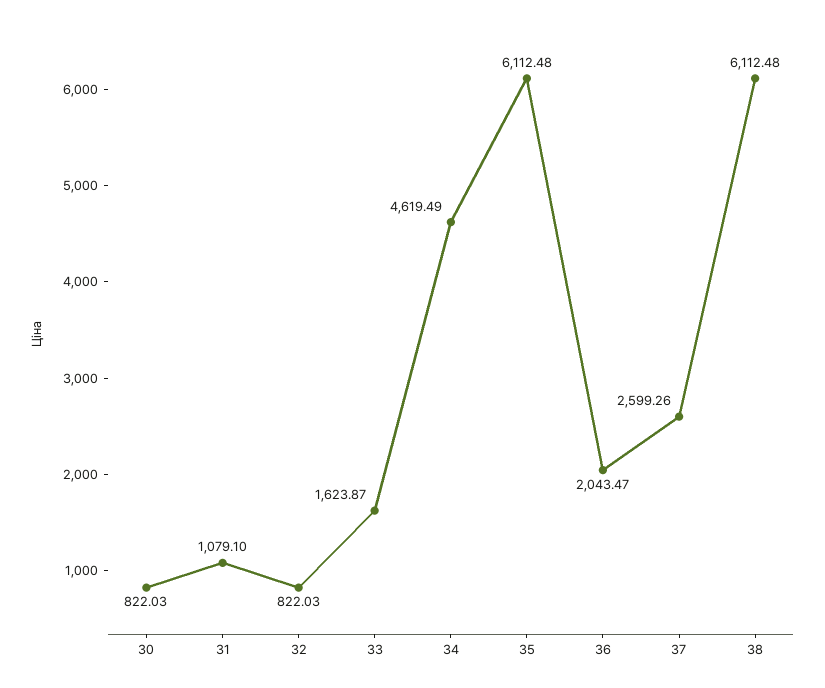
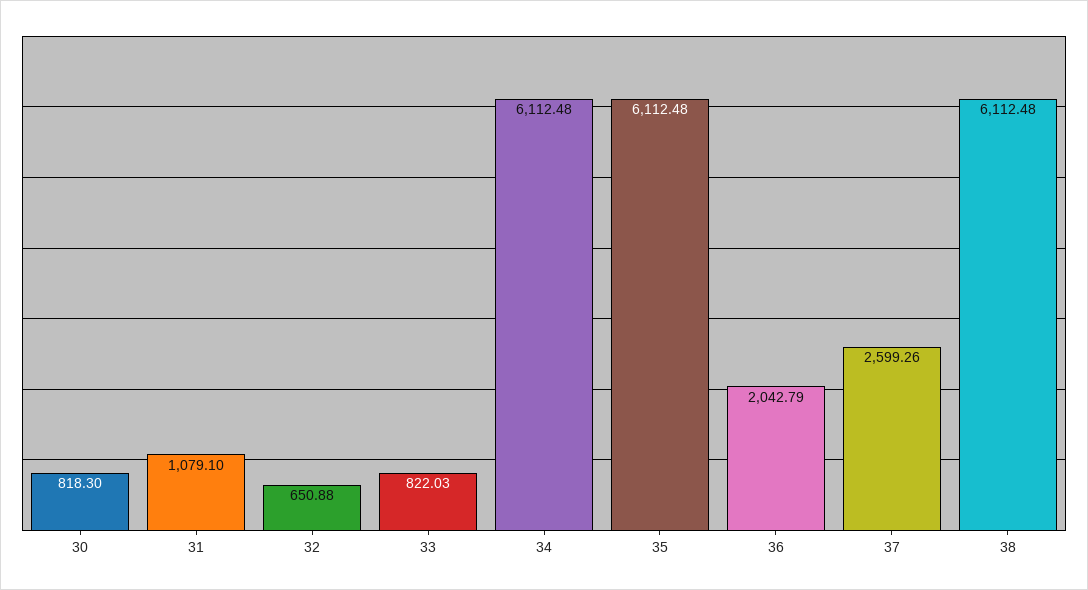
30: 822.03 -> 818.3
32: 822.03 -> 650.88
33: 1623.87 -> 822.03
34: 4619.49 -> 6112.48
36: 2043.47 -> 2042.79

